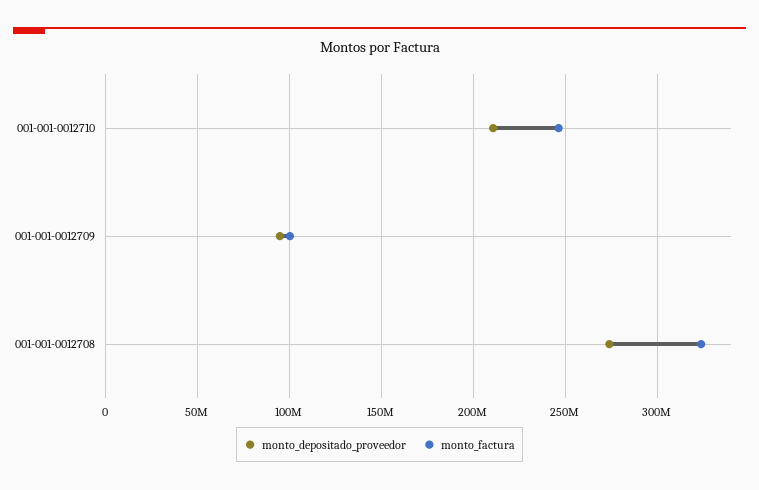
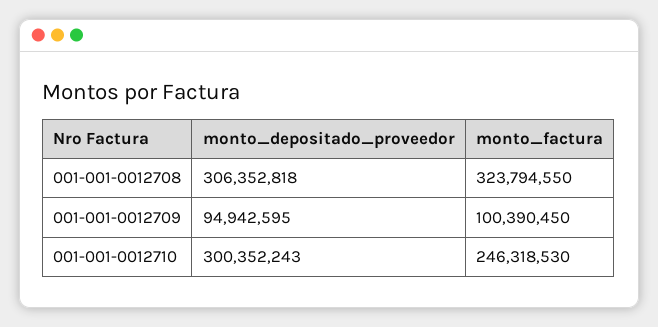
monto_depositado_proveedor, 001-001-0012710: 210000000 -> 300352243
monto_depositado_proveedor, 001-001-0012708: 275000000 -> 306352818

